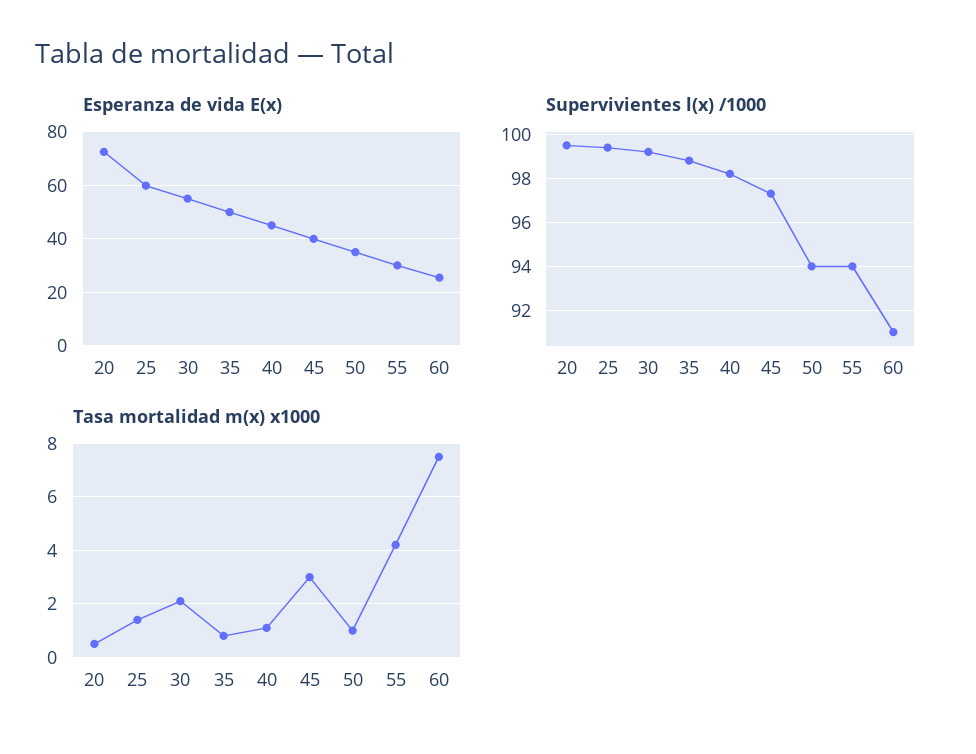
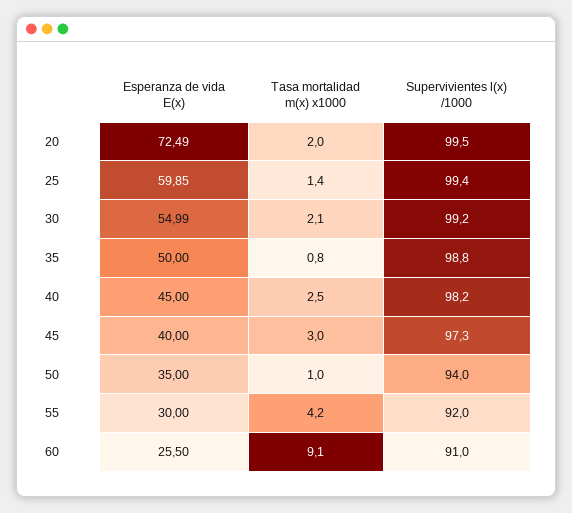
Supervivientes l(x) /1000, 55: 94 -> 92
Tasa mortalidad m(x) x1000, 20: 0.5 -> 2
Tasa mortalidad m(x) x1000, 40: 1 -> 2.5
Tasa mortalidad m(x) x1000, 60: 7.5 -> 9.1

